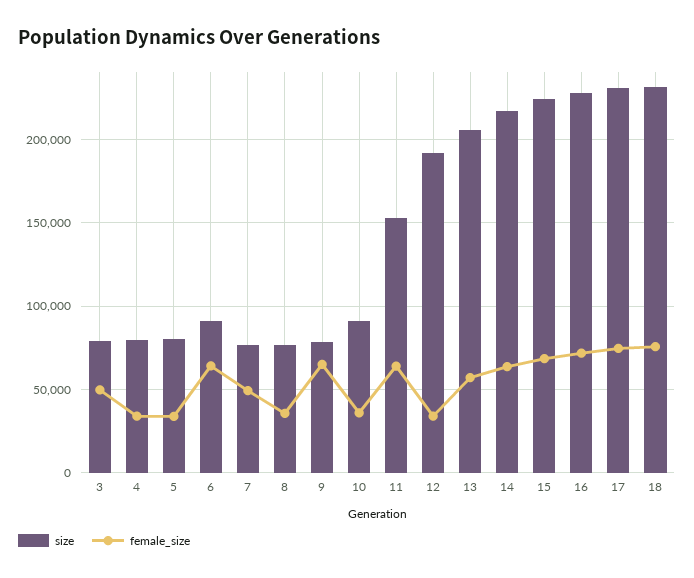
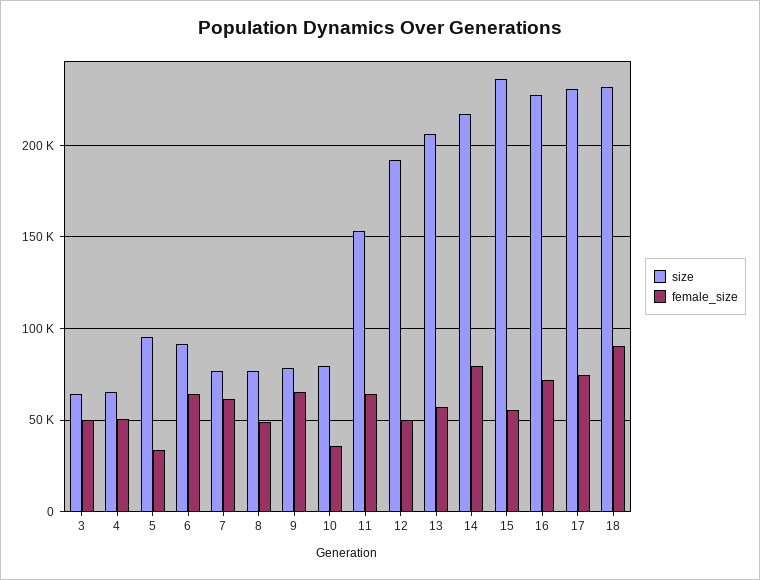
size, 3: 80000 -> 65000
size, 4: 80000 -> 65000
female_size, 4: 35000 -> 50000
size, 5: 80000 -> 95000
female_size, 7: 50000 -> 60000
female_size, 8: 35000 -> 50000
size, 10: 90000 -> 80000
female_size, 12: 35000 -> 50000
female_size, 14: 65000 -> 80000
size, 15: 225000 -> 235000
female_size, 15: 70000 -> 55000
female_size, 18: 75000 -> 90000

